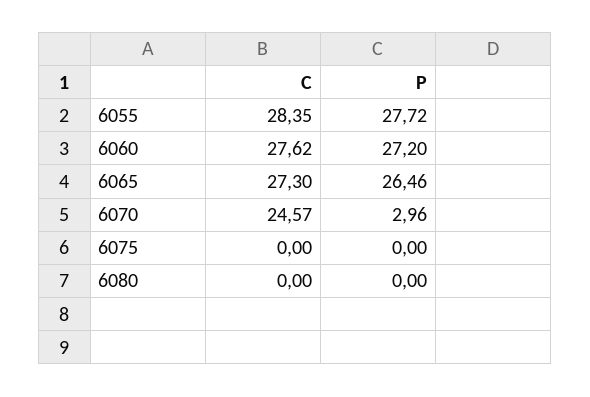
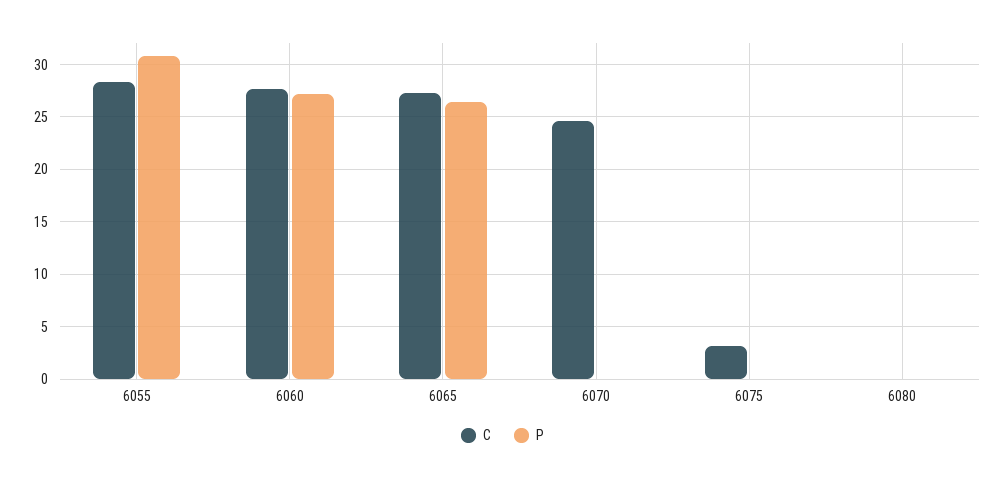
P, 6055: 27.72 -> 31
P, 6070: 2.96 -> 0
C, 6075: 0 -> 3

